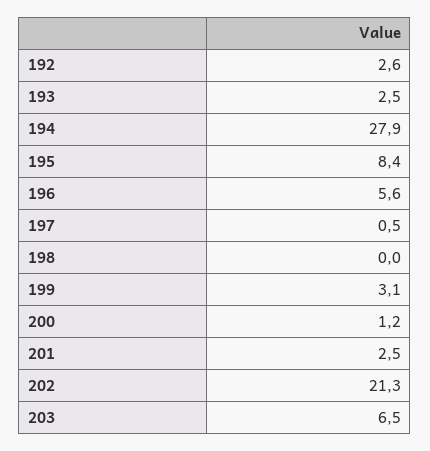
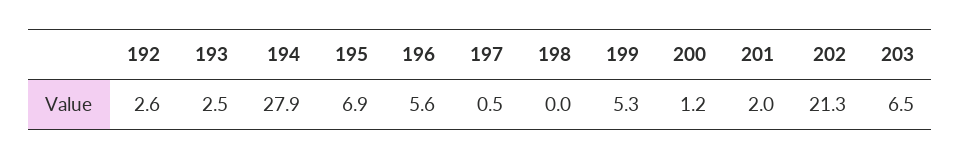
195: 8.4 -> 6.9
199: 3.1 -> 5.3
201: 2.5 -> 2

